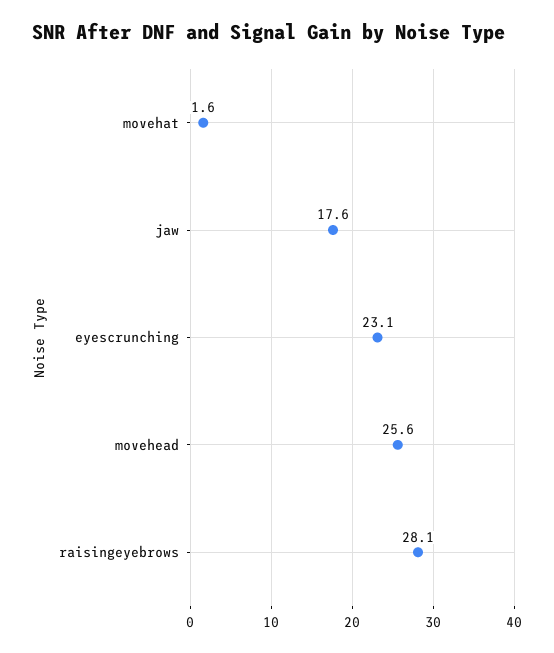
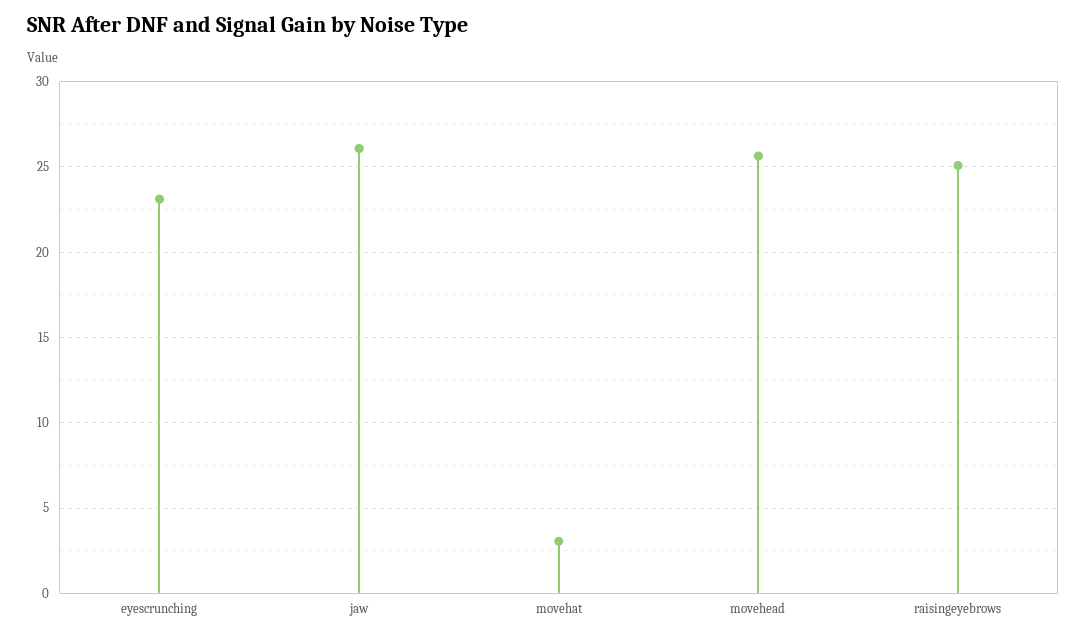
movehat: 1.6 -> 3
jaw: 17.6 -> 26
raisingeyebrows: 28.1 -> 25

